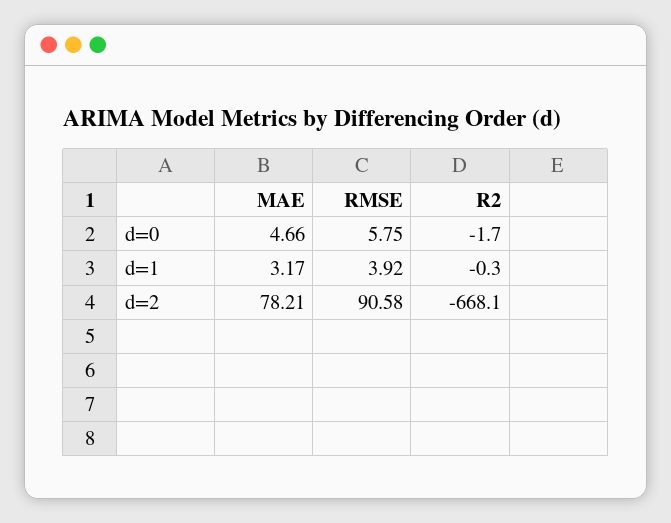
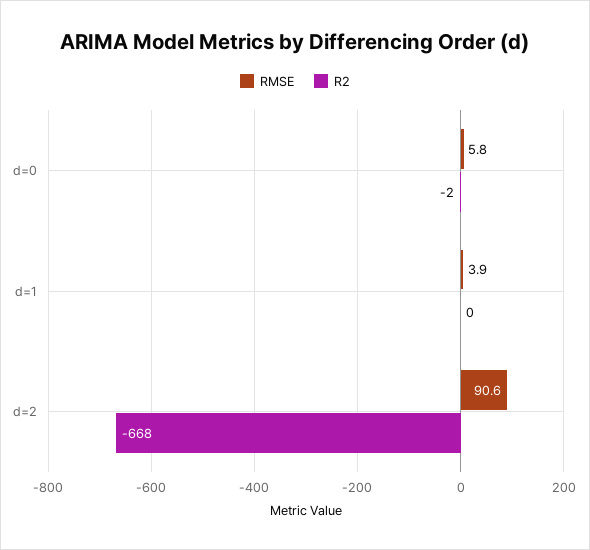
MAE, d=0: 4.66 -> none
MAE, d=1: 3.17 -> none
MAE, d=2: 78.21 -> none

